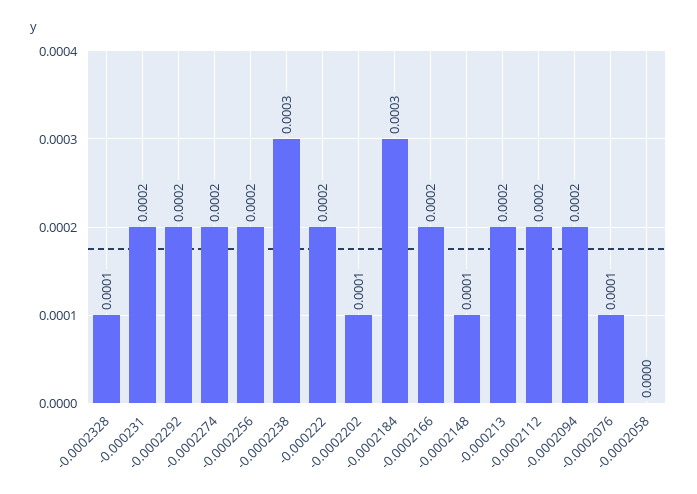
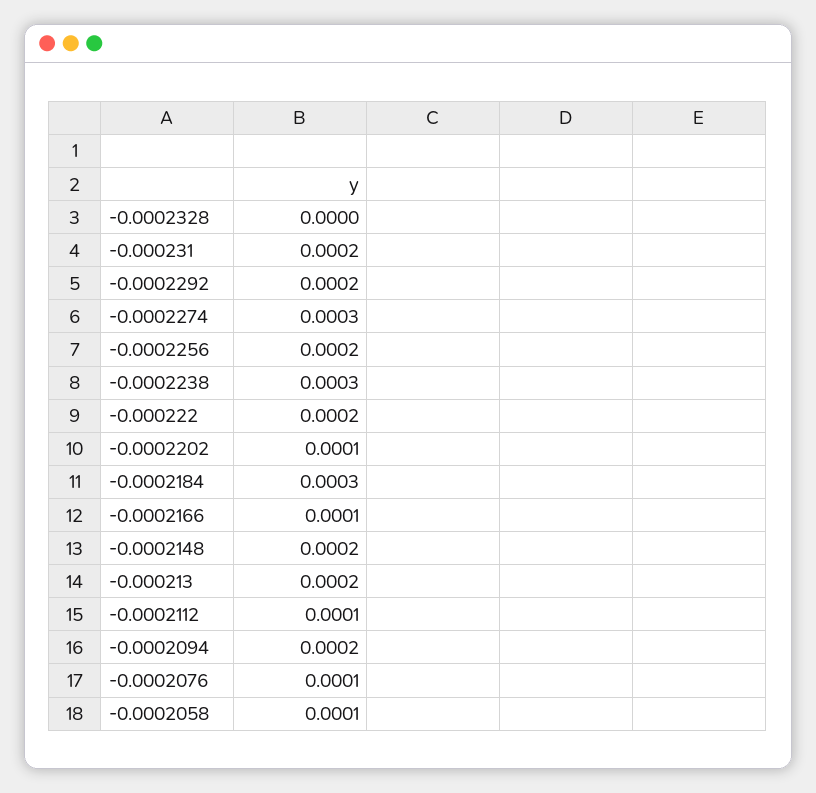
-0.0002328: 0.0001 -> 0
-0.0002274: 0.0002 -> 0.0003
-0.0002166: 0.0002 -> 0.0001
-0.0002148: 0.0001 -> 0.0002
-0.0002112: 0.0002 -> 0.0001
-0.0002058: 0 -> 0.0001

